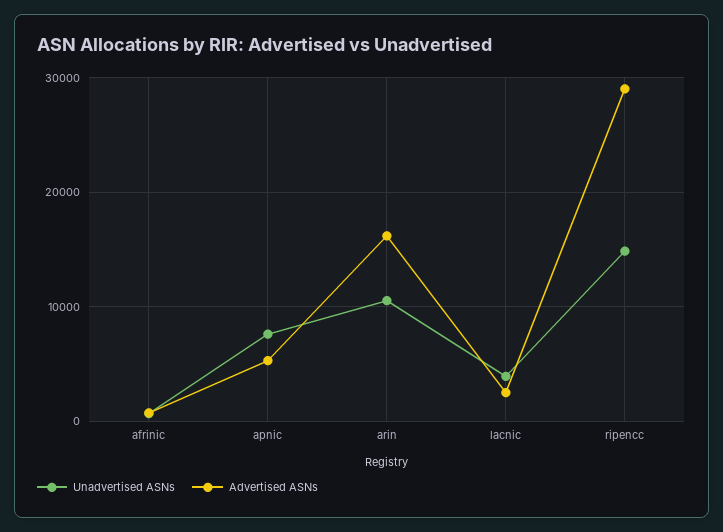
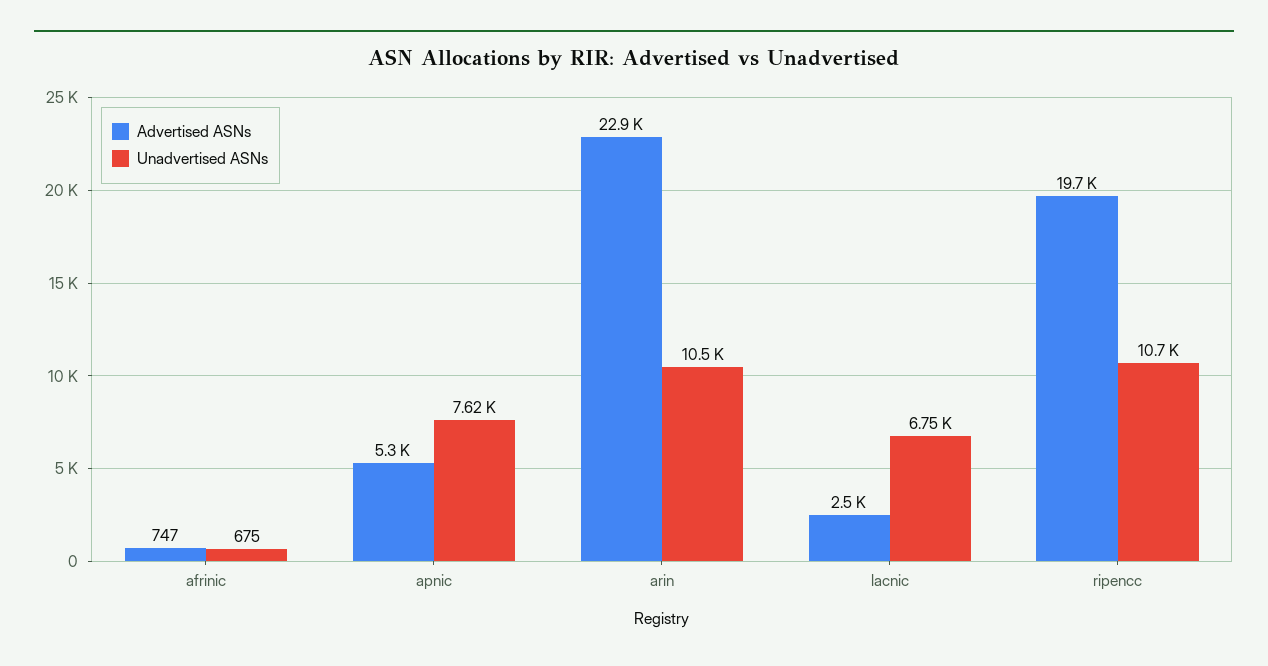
Advertised ASNs, arin: 16000 -> 22900
Unadvertised ASNs, lacnic: 4000 -> 6750
Unadvertised ASNs, ripencc: 15000 -> 10700
Advertised ASNs, ripencc: 29000 -> 19700

